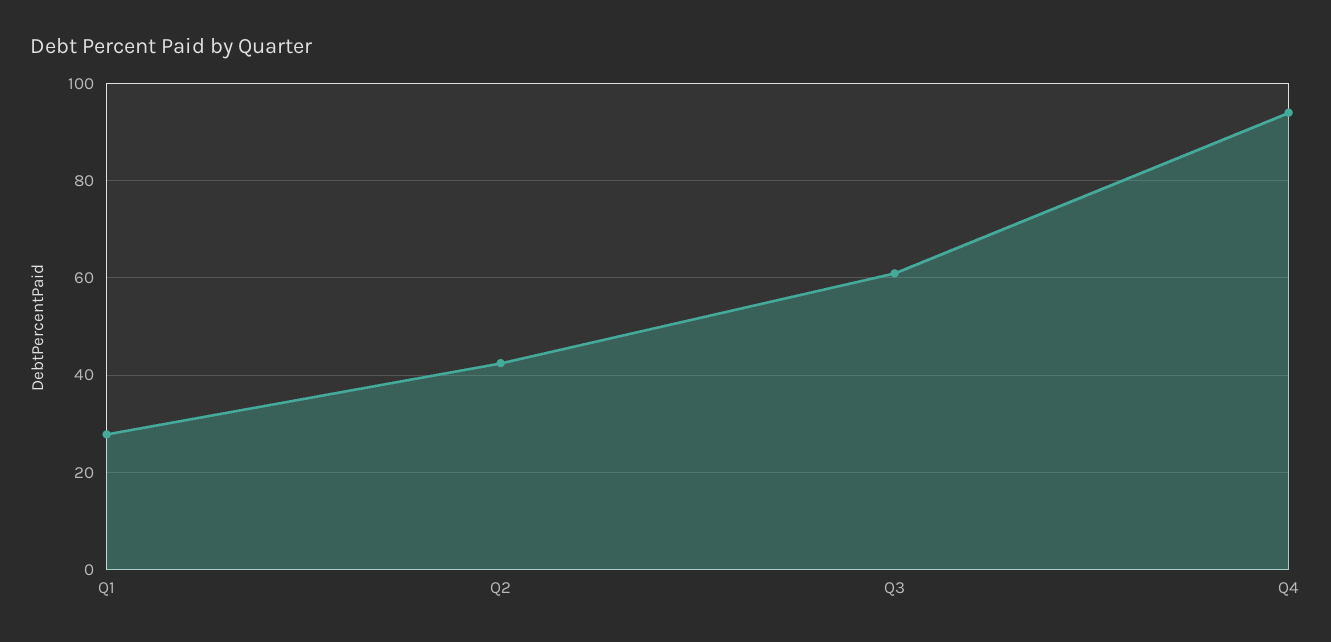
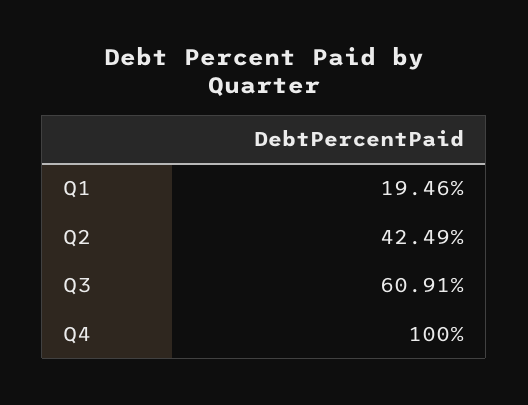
Q1: 28 -> 19.46
Q4: 94 -> 100

